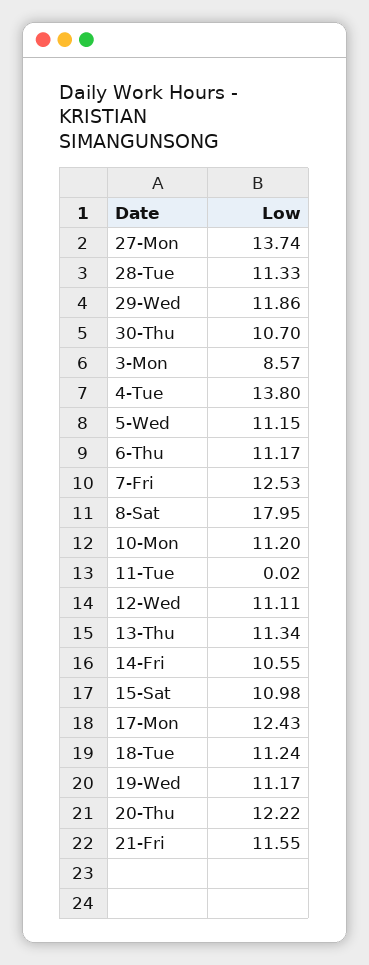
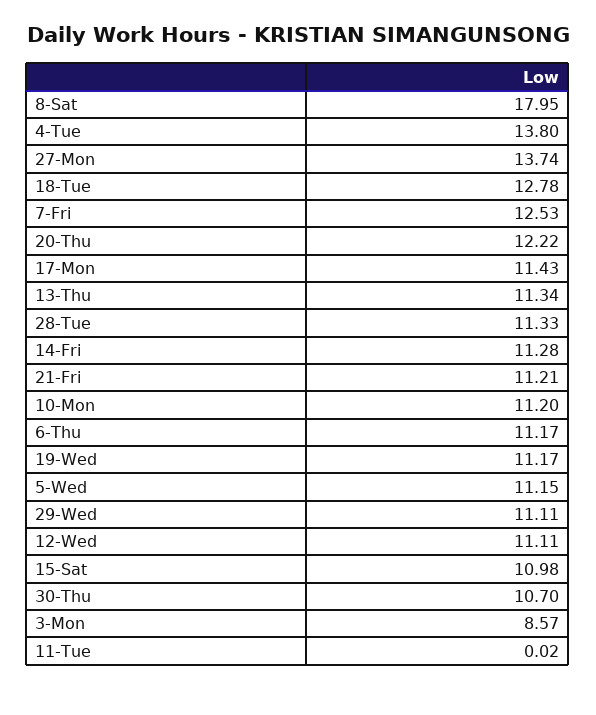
29-Wed: 11.86 -> 11.11
14-Fri: 10.55 -> 11.28
17-Mon: 12.43 -> 11.43
18-Tue: 11.24 -> 12.78
21-Fri: 11.55 -> 11.21

